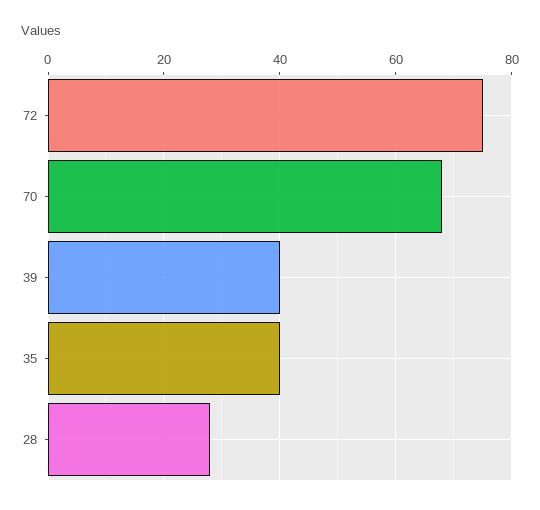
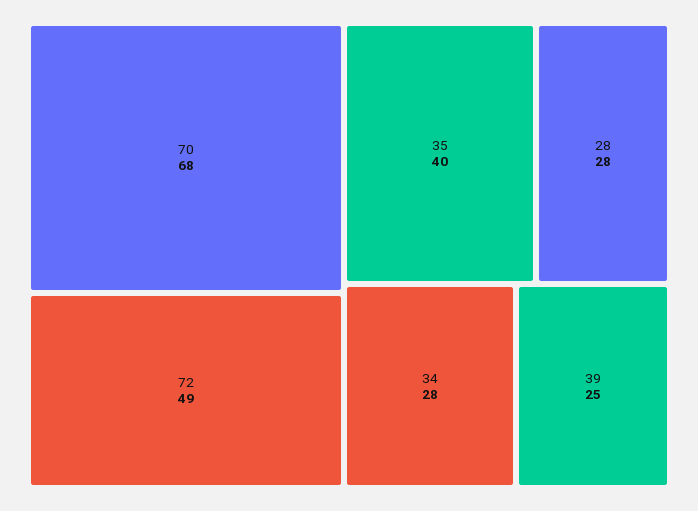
72: 75 -> 49
39: 40 -> 25
34: none -> 28

